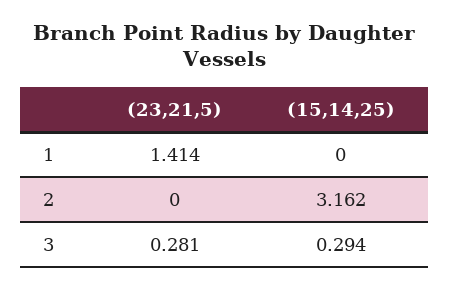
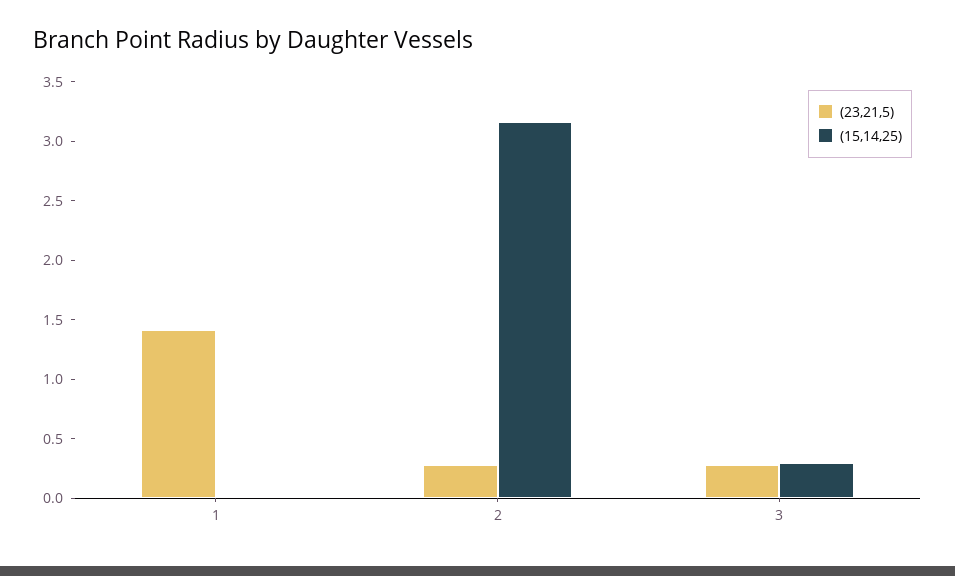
(23,21,5), 2: 0 -> 0.3

